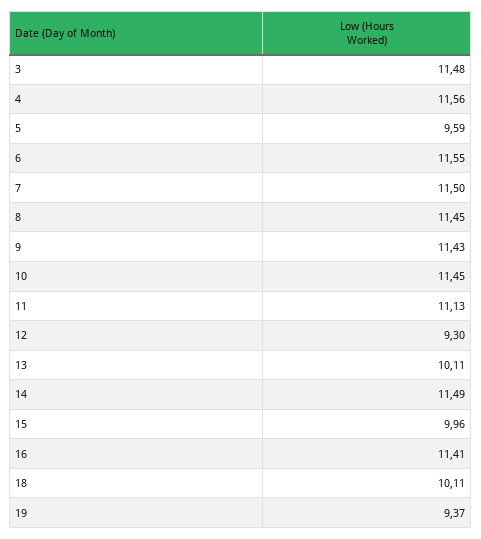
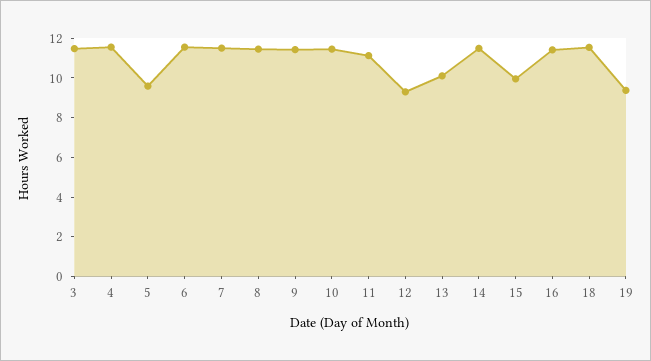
18: 10.11 -> 11.5

